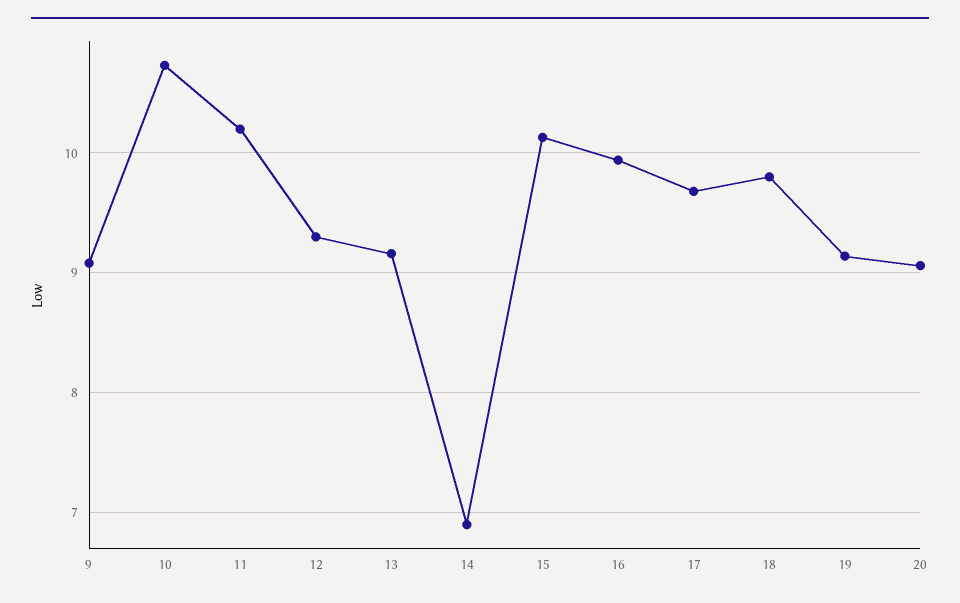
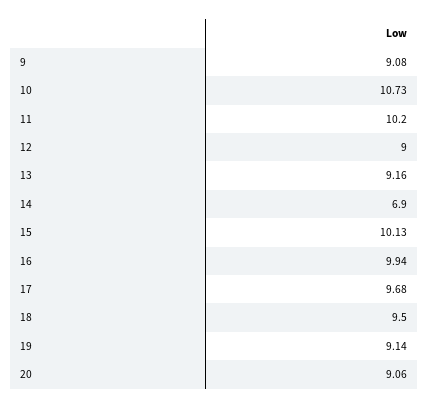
12: 9.3 -> 9
18: 9.8 -> 9.5

